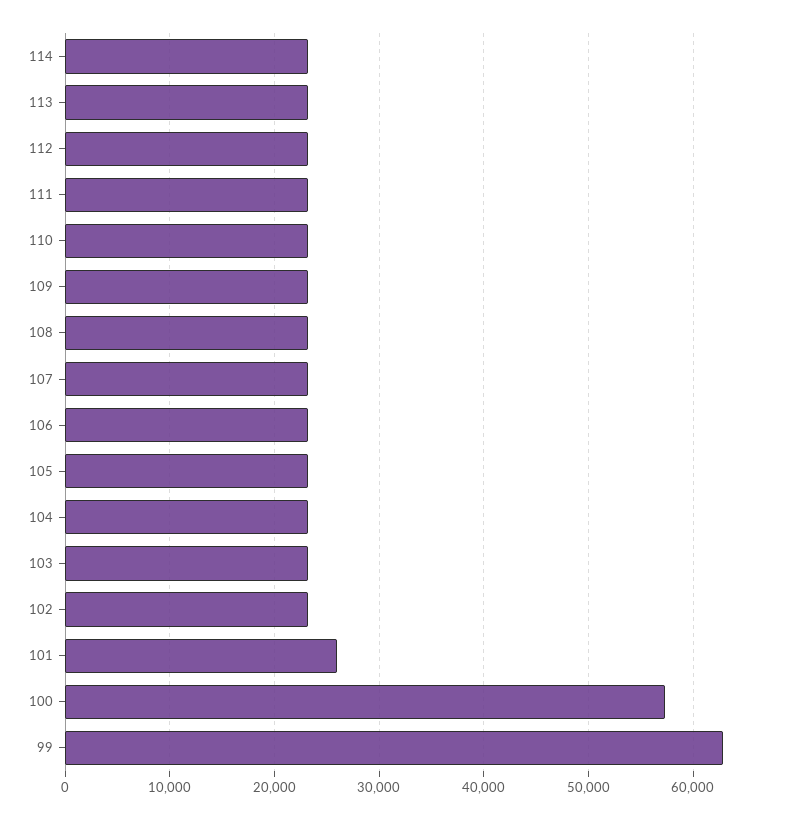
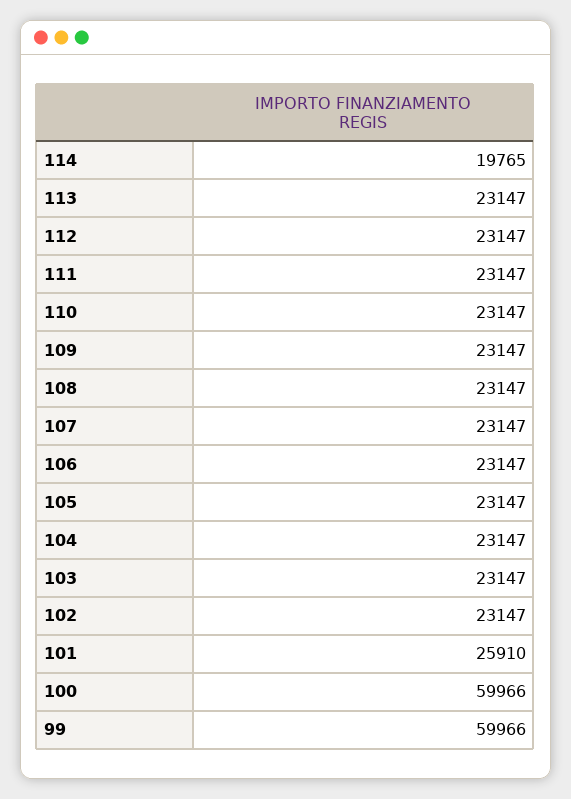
114: 23000 -> 19765
100: 57000 -> 59966
99: 63000 -> 59966

